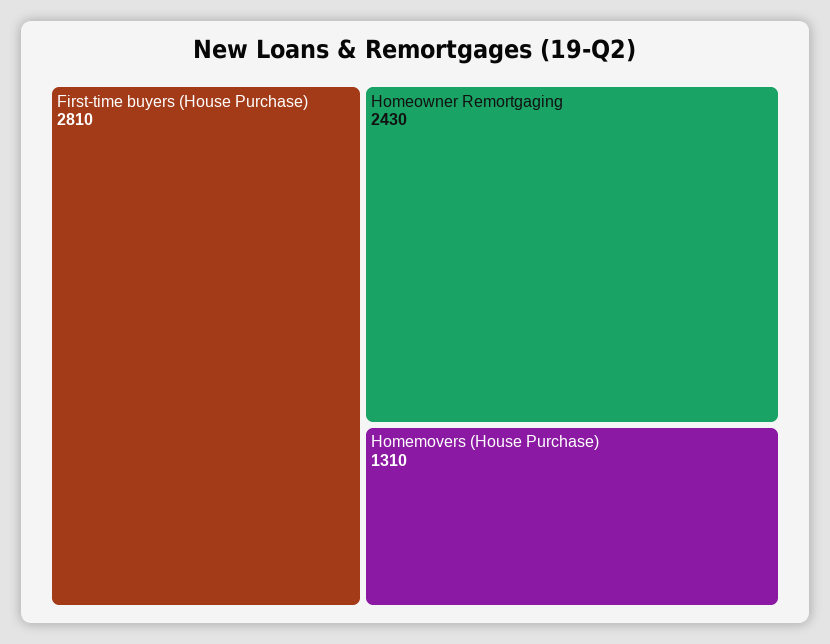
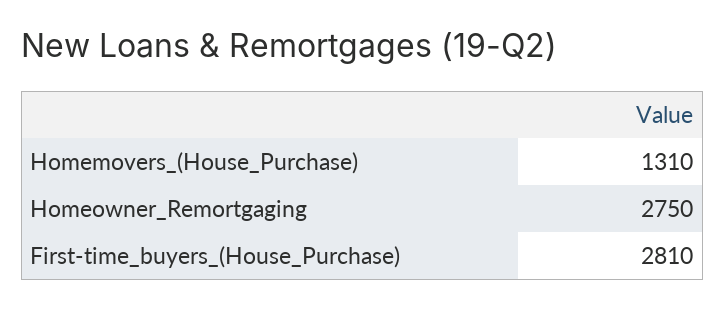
Homeowner Remortgaging: 2430 -> 2750

